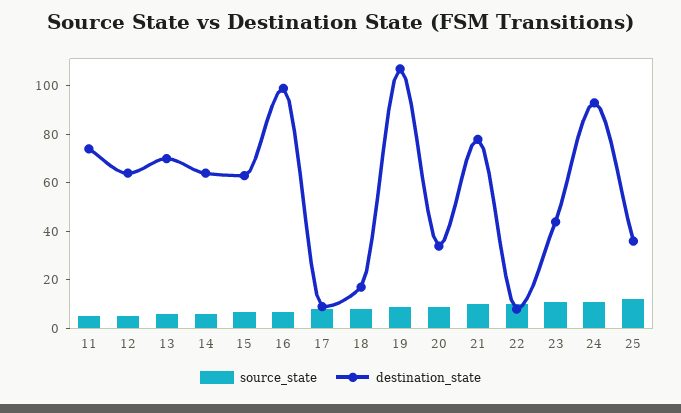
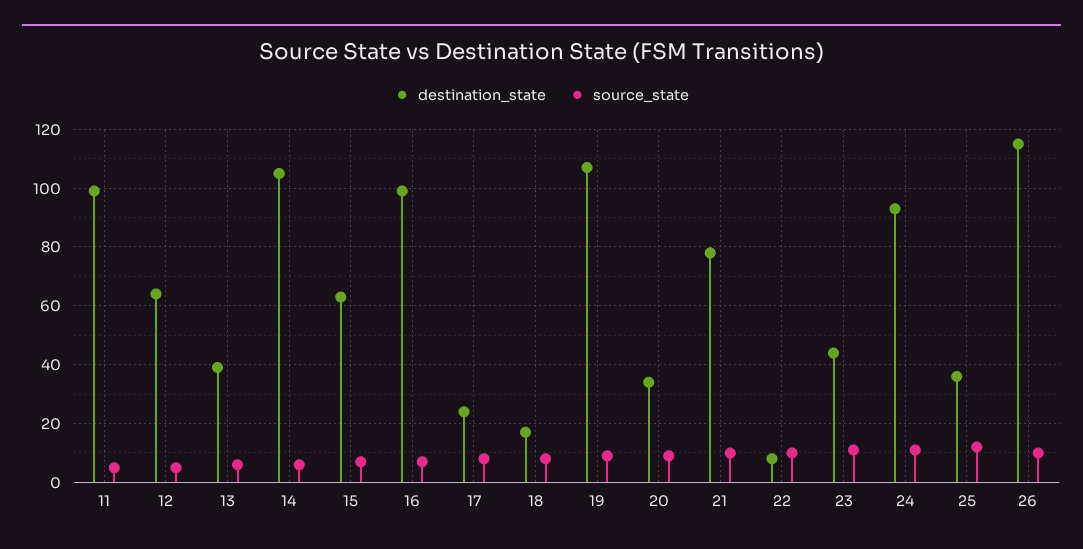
destination_state, 11: 75 -> 100
destination_state, 13: 70 -> 40
destination_state, 14: 65 -> 105
destination_state, 17: 10 -> 25
destination_state, 26: none -> 115
source_state, 26: none -> 10

